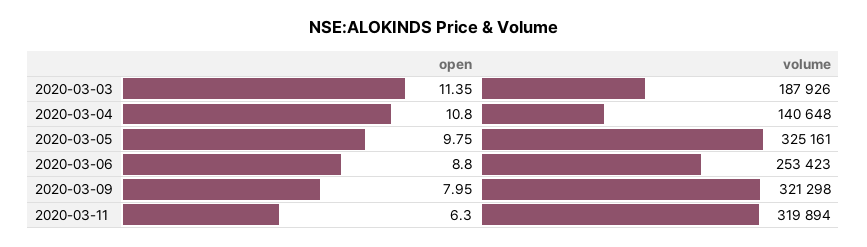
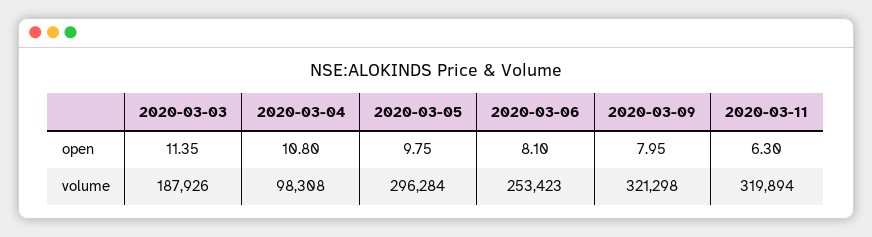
volume, 2020-03-04: 140648 -> 98308
volume, 2020-03-05: 325161 -> 296284
open, 2020-03-06: 8.8 -> 8.1

